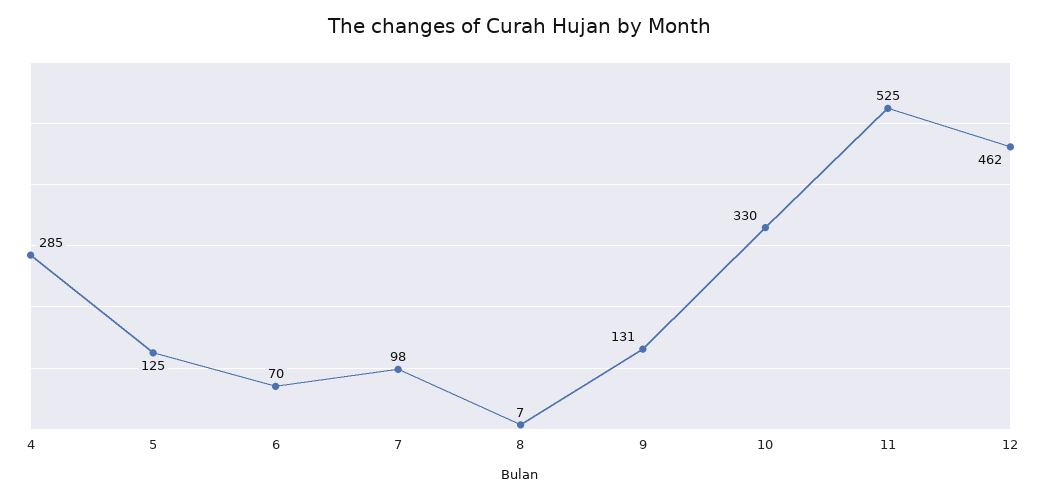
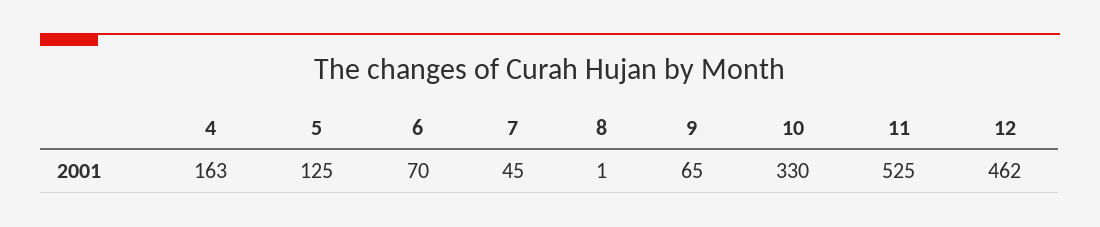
4: 285 -> 163
7: 98 -> 45
8: 7 -> 1
9: 131 -> 65

